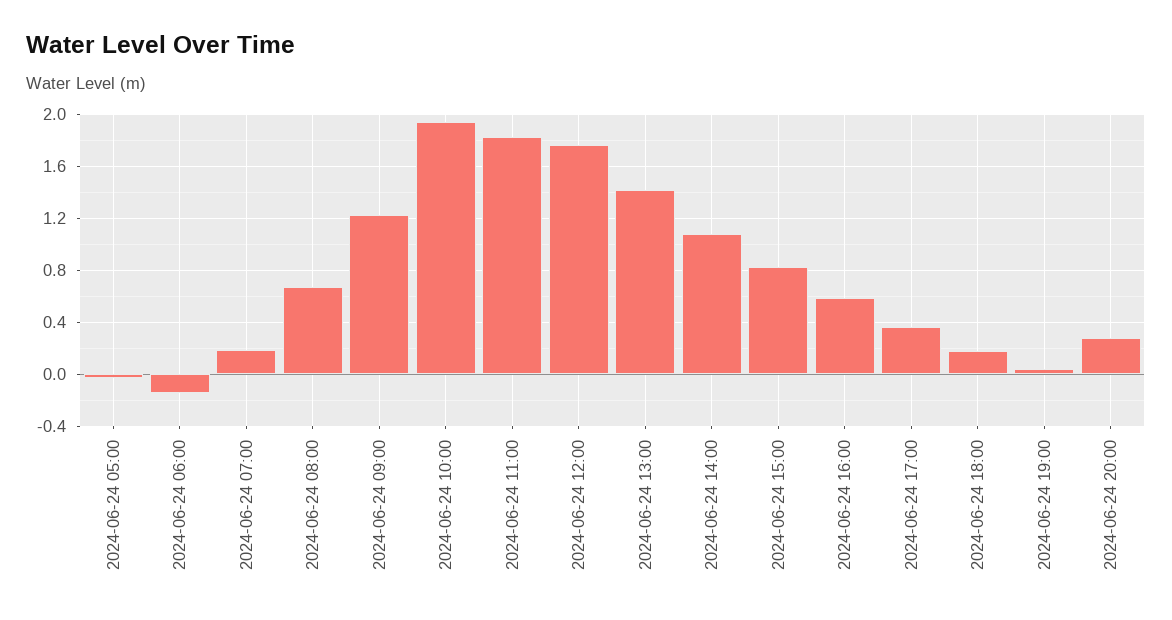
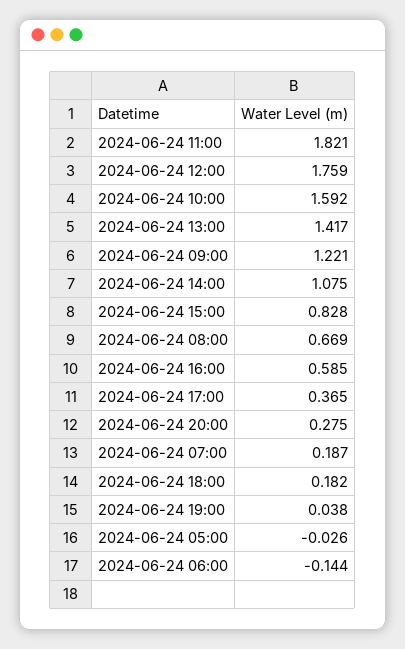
2024-06-24 10:00: 1.95 -> 1.592

